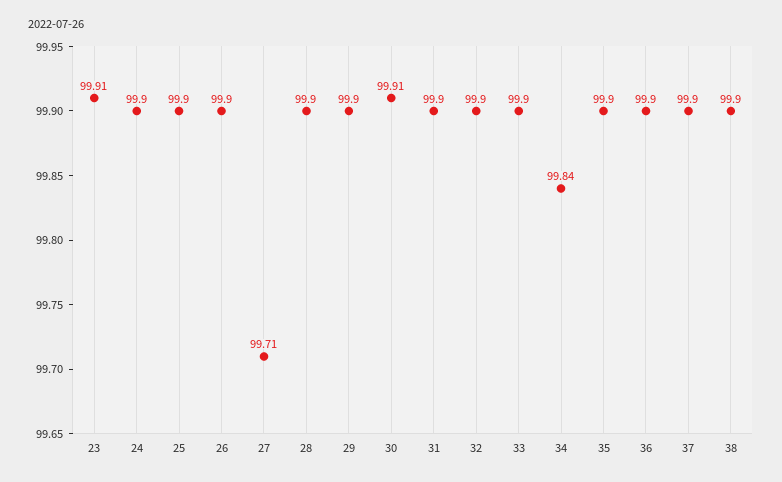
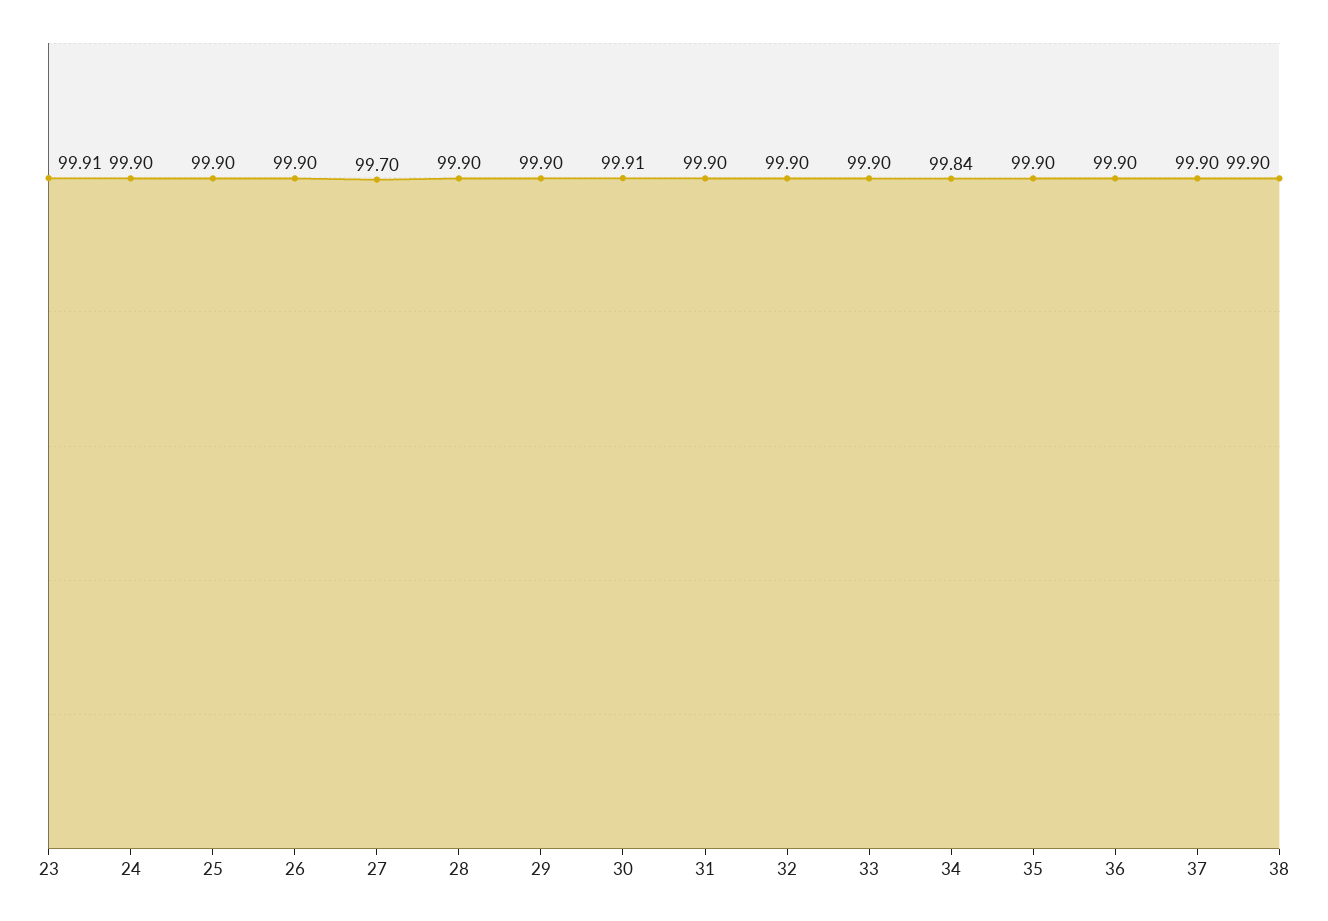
27: 99.71 -> 99.7

